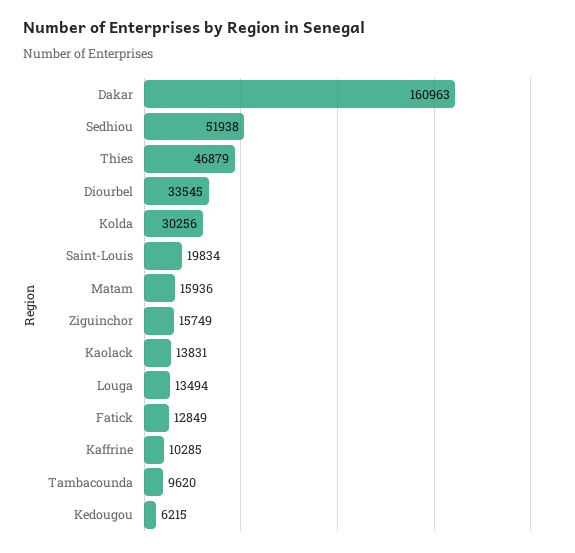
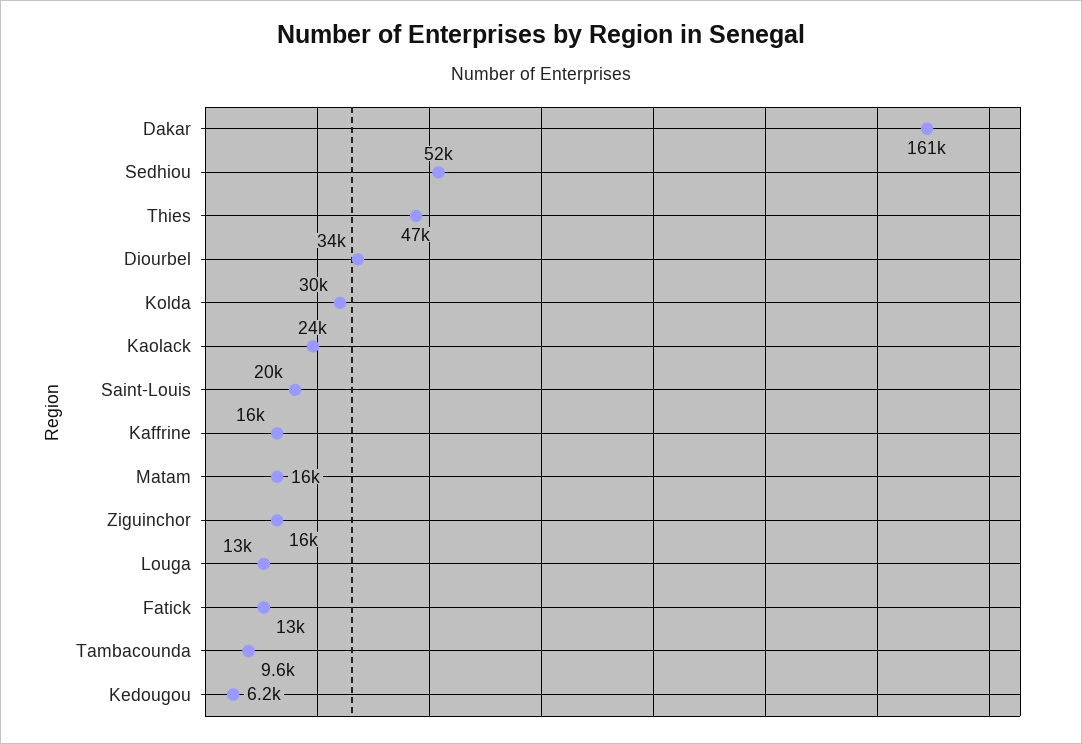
Kaolack: 13831 -> 24000
Kaffrine: 10285 -> 16000

